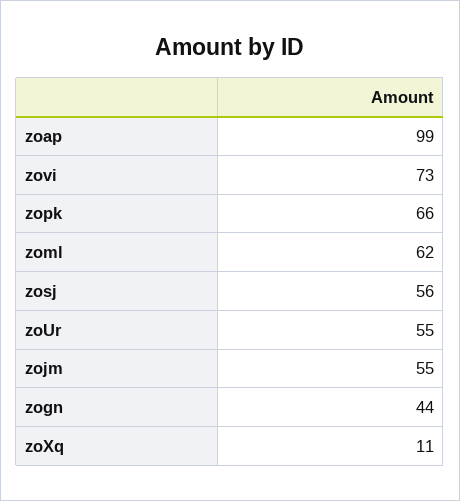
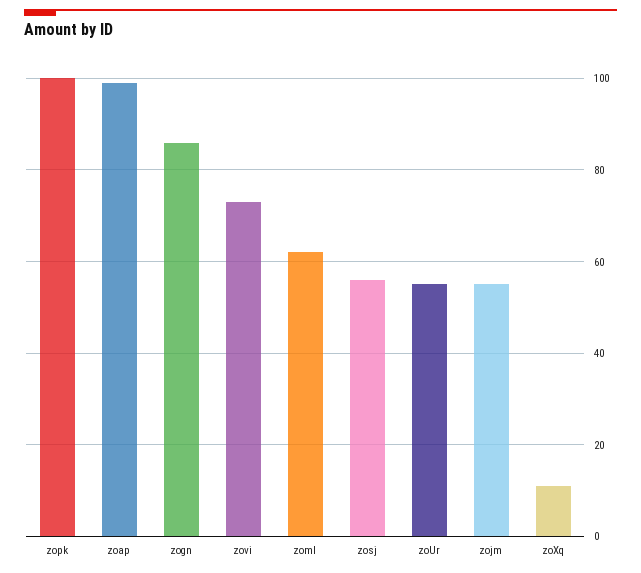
zopk: 66 -> 100
zogn: 44 -> 85

